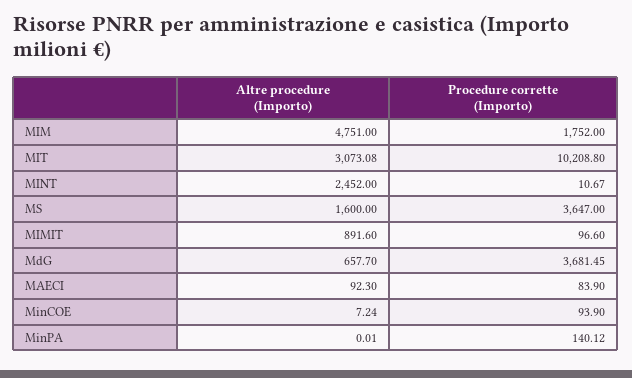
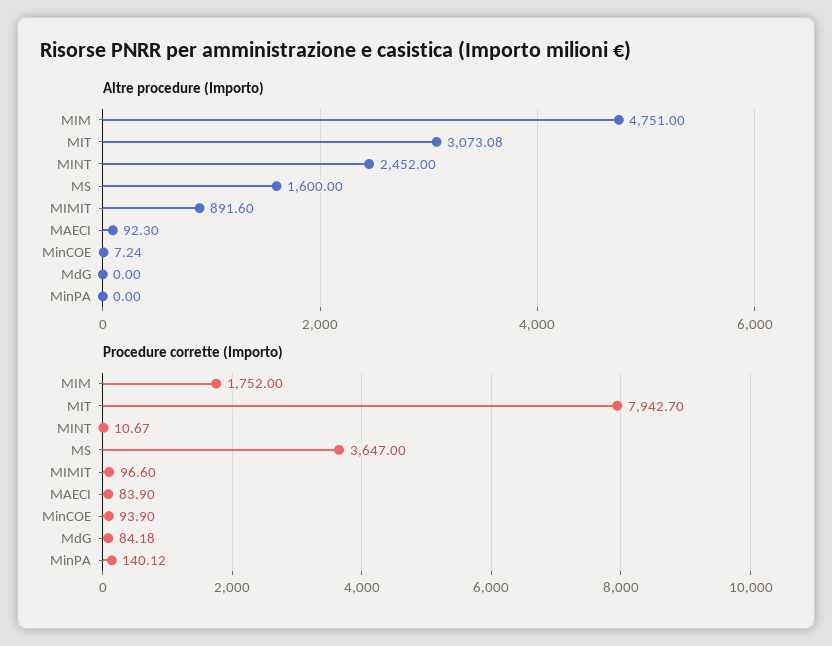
Procedure corrette (Importo), MIT: 10208.8 -> 7942.7
Altre procedure (Importo), MdG: 657.7 -> 0
Procedure corrette (Importo), MdG: 3681.45 -> 84.18
Altre procedure (Importo), MinPA: 0.01 -> 0

